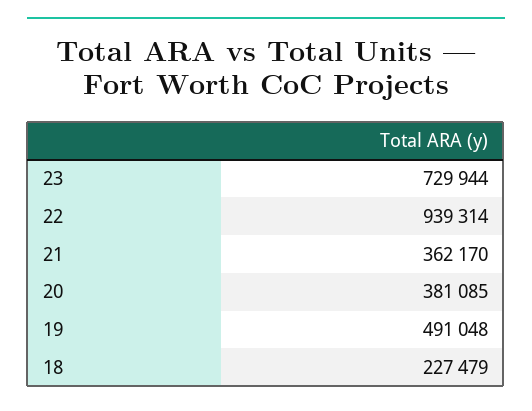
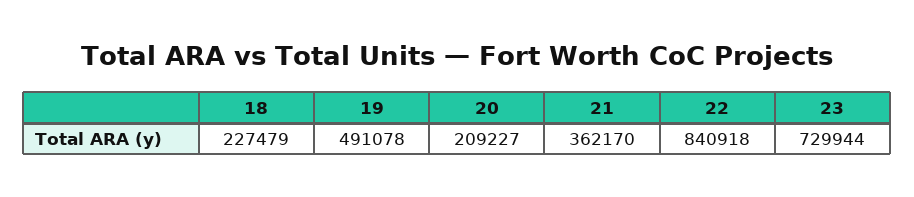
22: 939314 -> 840918
20: 381085 -> 209227
19: 491048 -> 491078

